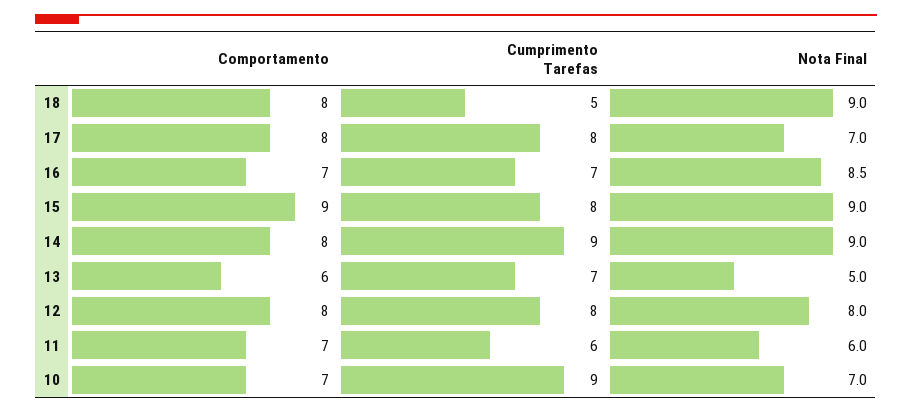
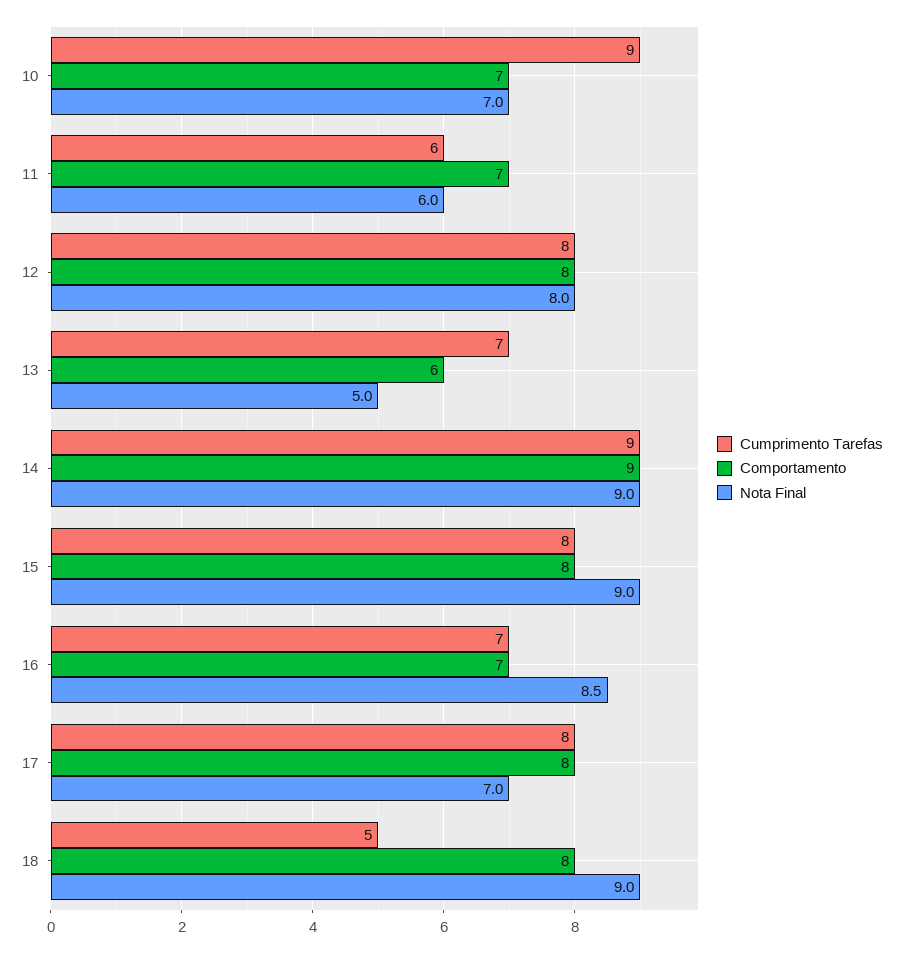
Comportamento, 15: 9 -> 8
Comportamento, 14: 8 -> 9

